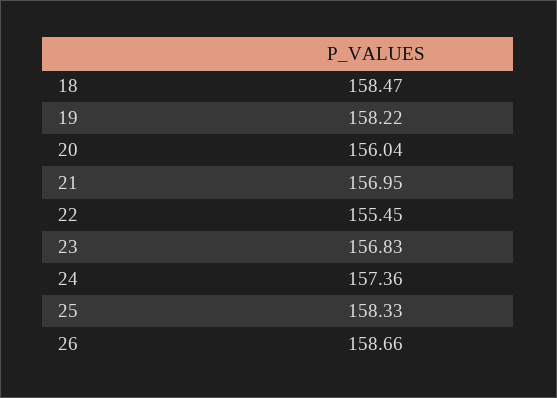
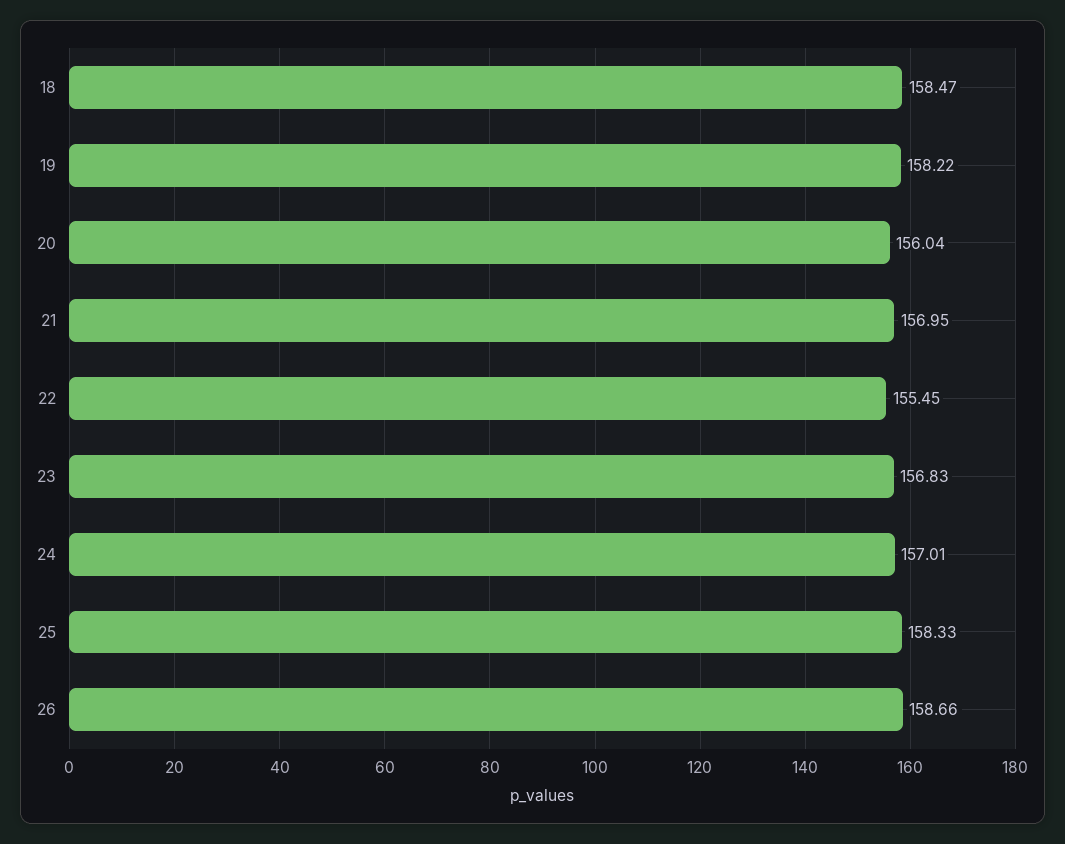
24: 157.36 -> 157.01

